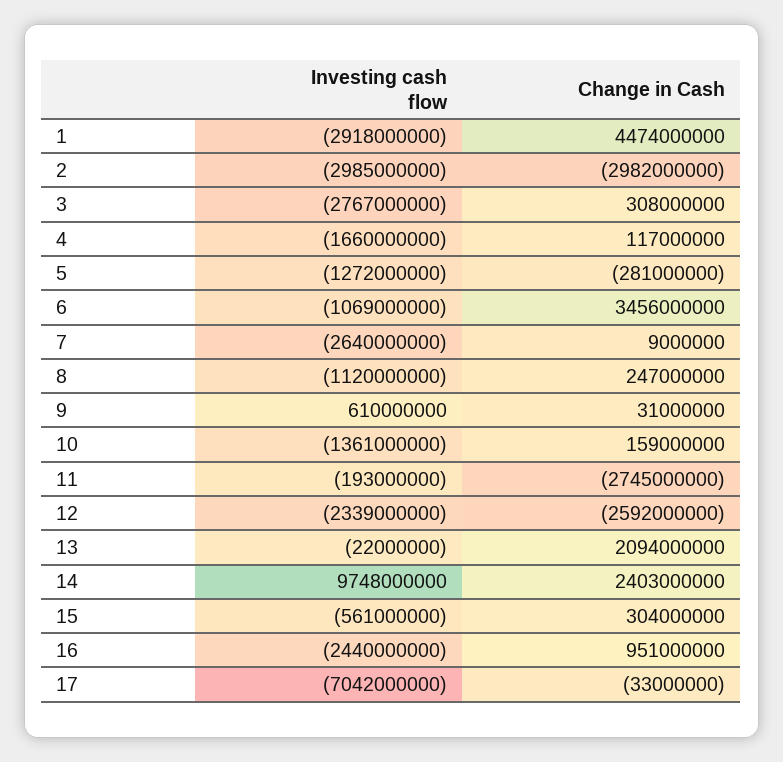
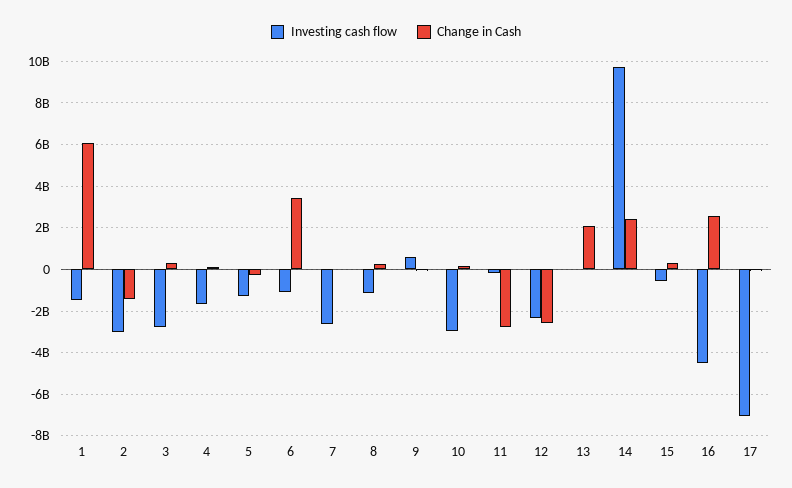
Investing cash flow, 1: -2918000000 -> -1500000000
Change in Cash, 1: 4474000000 -> 6000000000
Change in Cash, 2: -2982000000 -> -1500000000
Investing cash flow, 10: -1361000000 -> -3000000000
Investing cash flow, 16: -2440000000 -> -4500000000
Change in Cash, 16: 951000000 -> 2500000000

